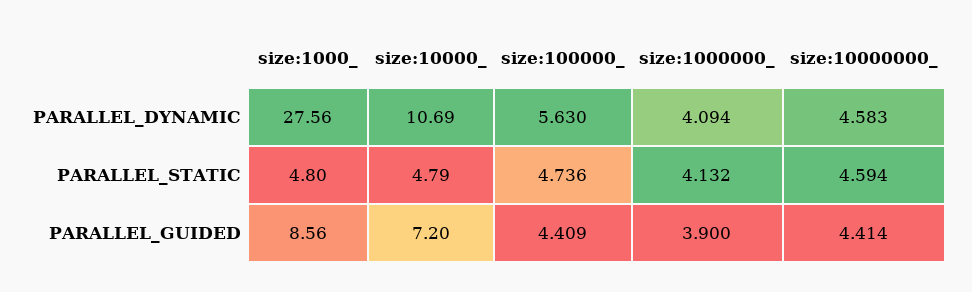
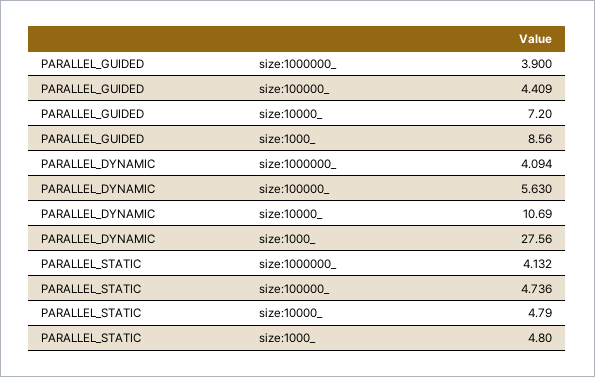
size:10000000_, PARALLEL_DYNAMIC: 4.583 -> none
size:10000000_, PARALLEL_STATIC: 4.594 -> none
size:10000000_, PARALLEL_GUIDED: 4.414 -> none

